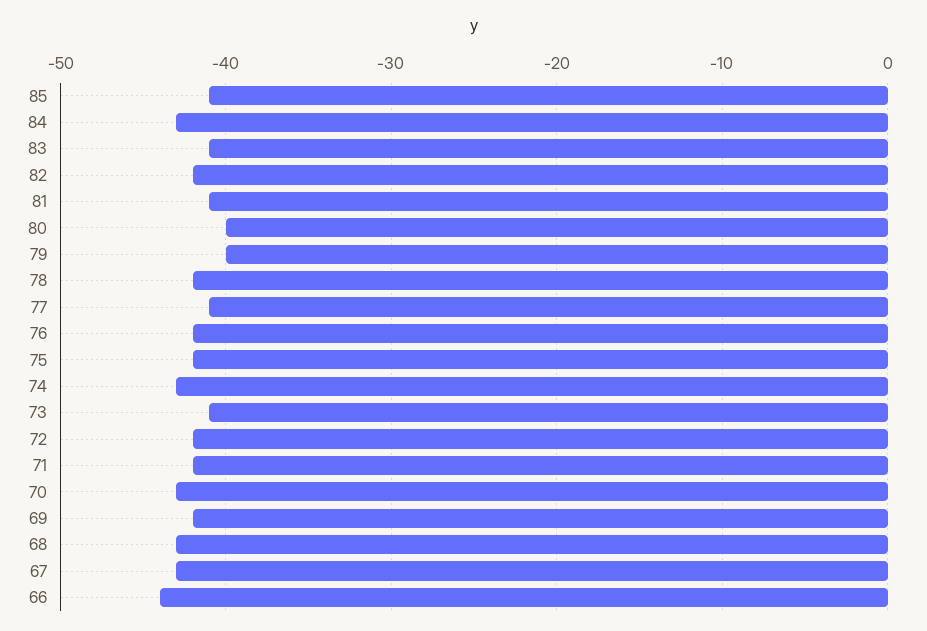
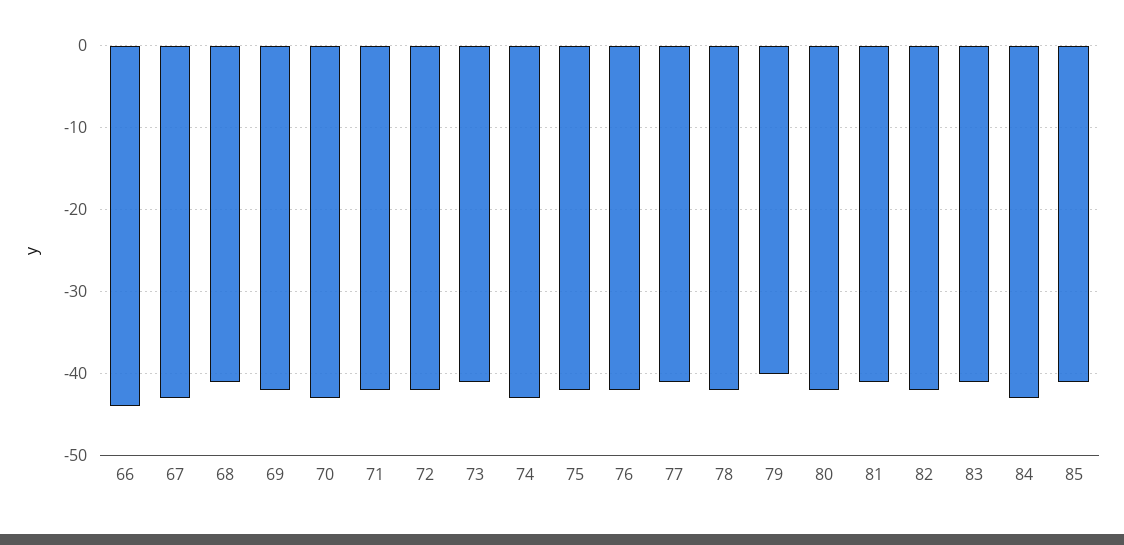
80: -40 -> -42
68: -43 -> -41

